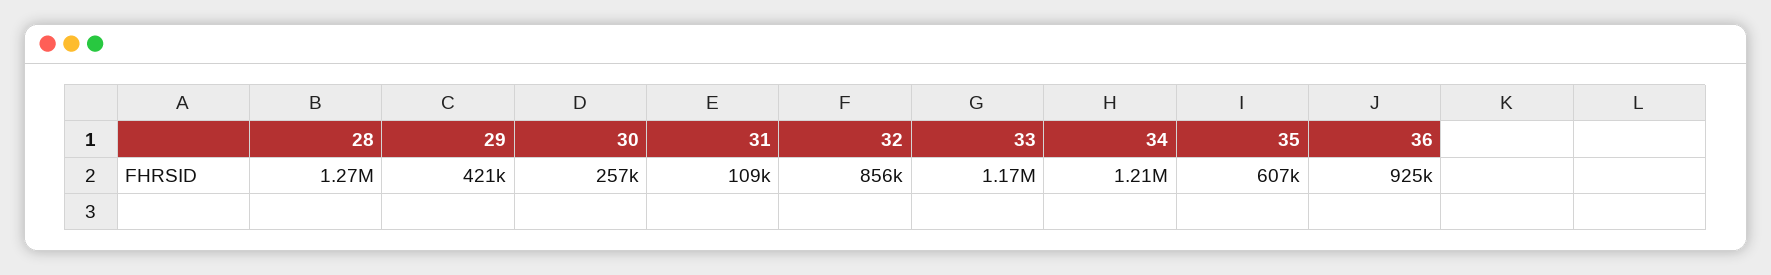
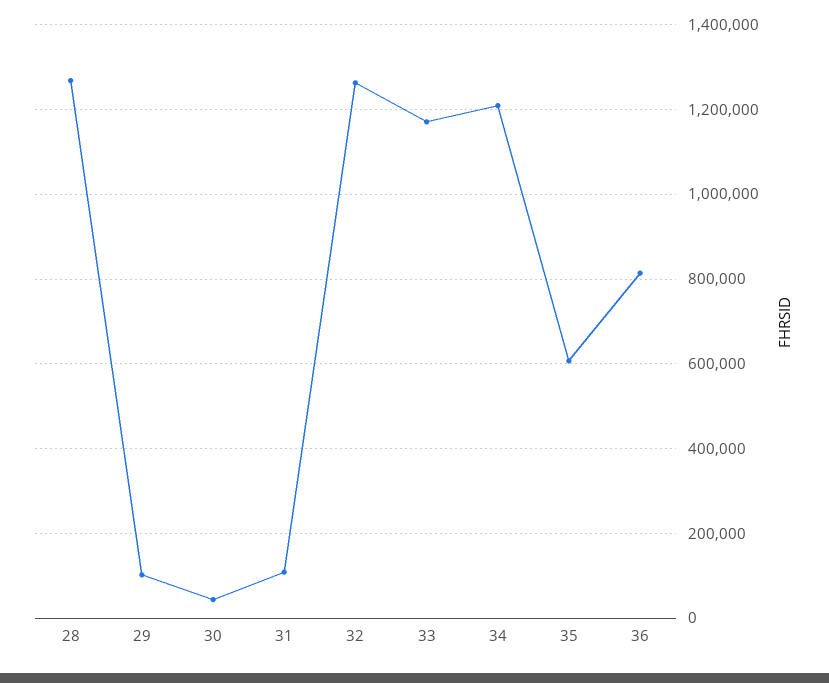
29: 421000 -> 100000
30: 257000 -> 40000
32: 856000 -> 1260000
36: 925000 -> 820000

